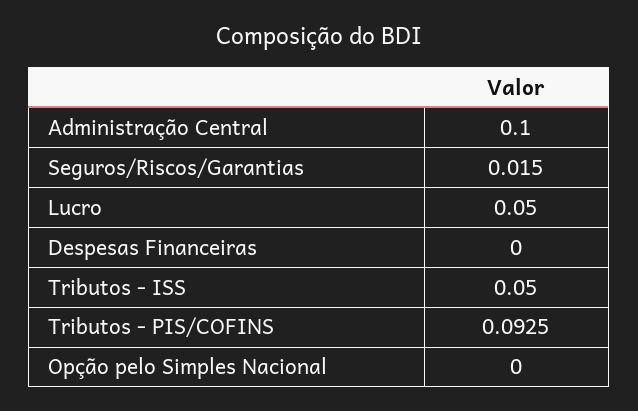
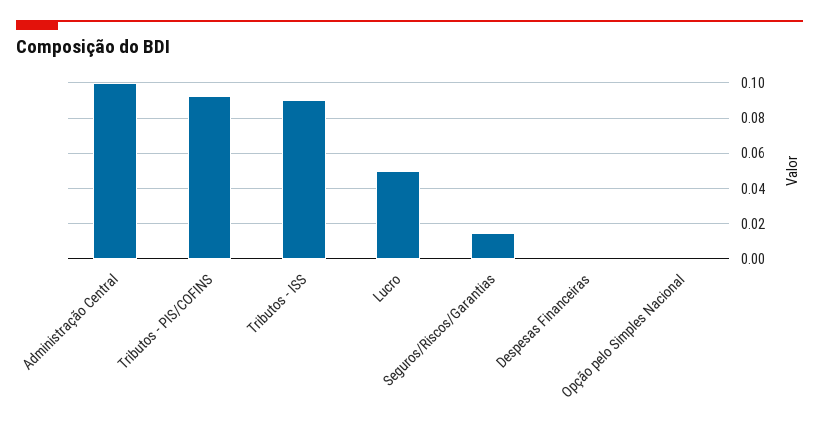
Tributos - ISS: 0.05 -> 0.09

